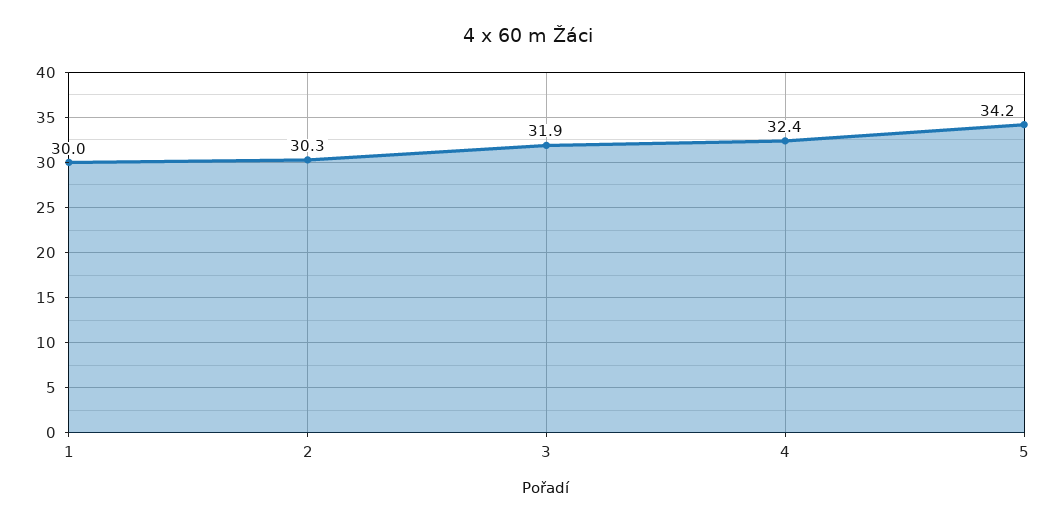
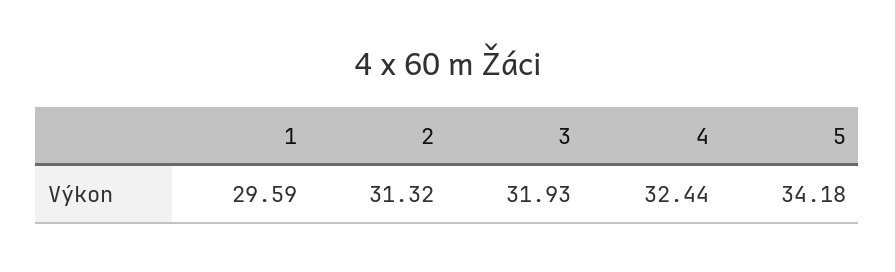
1: 30 -> 29.59
2: 30.3 -> 31.32

